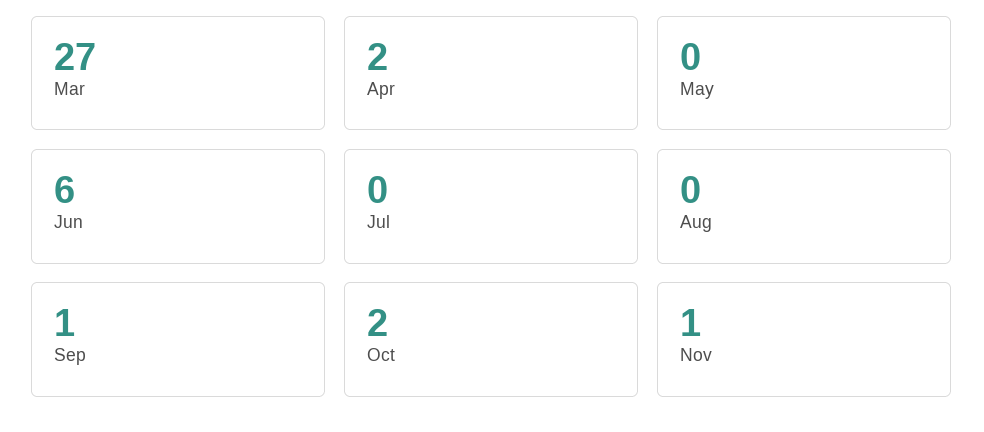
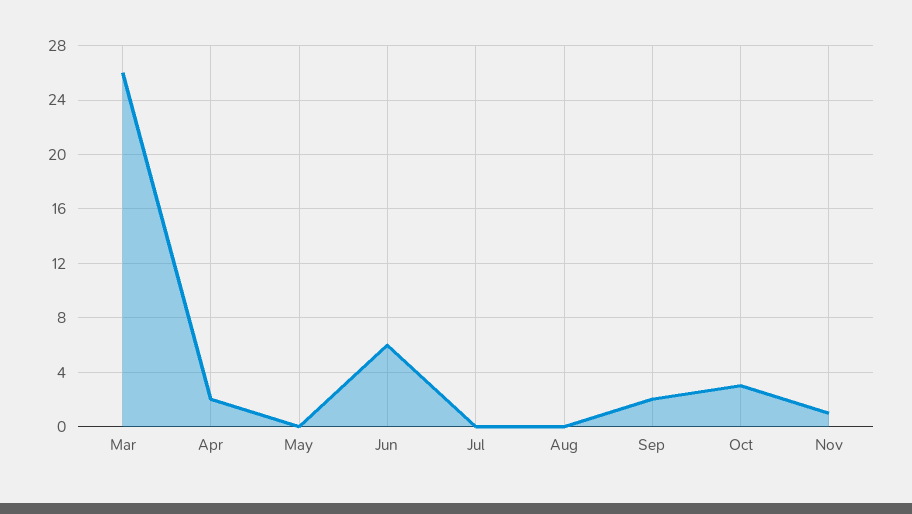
Mar: 27 -> 26
Sep: 1 -> 2
Oct: 2 -> 3

